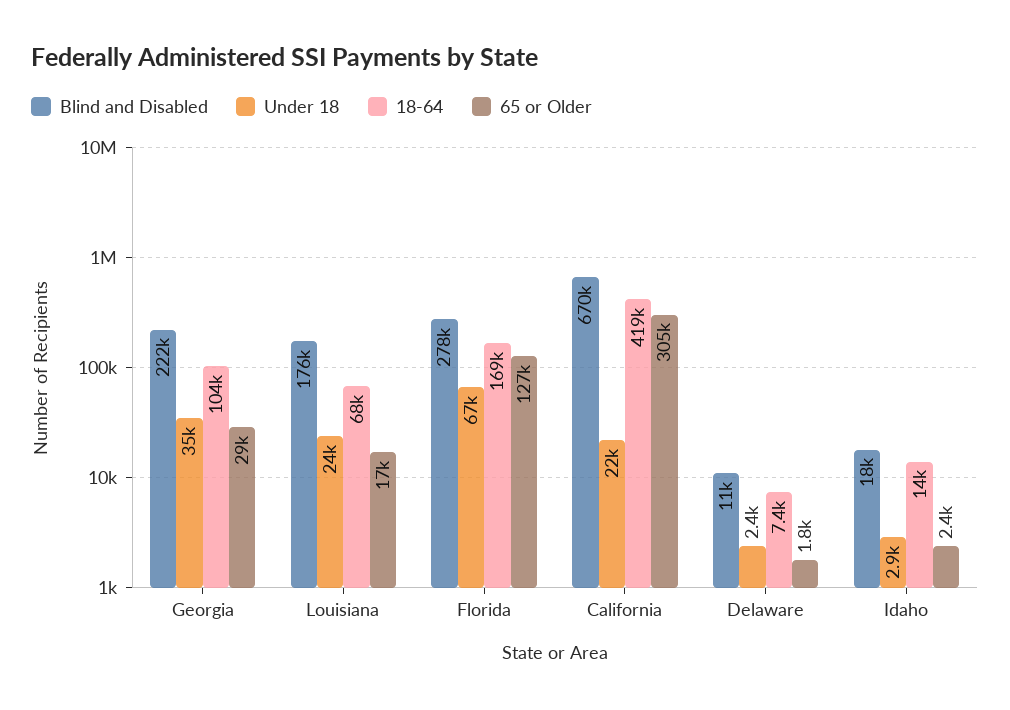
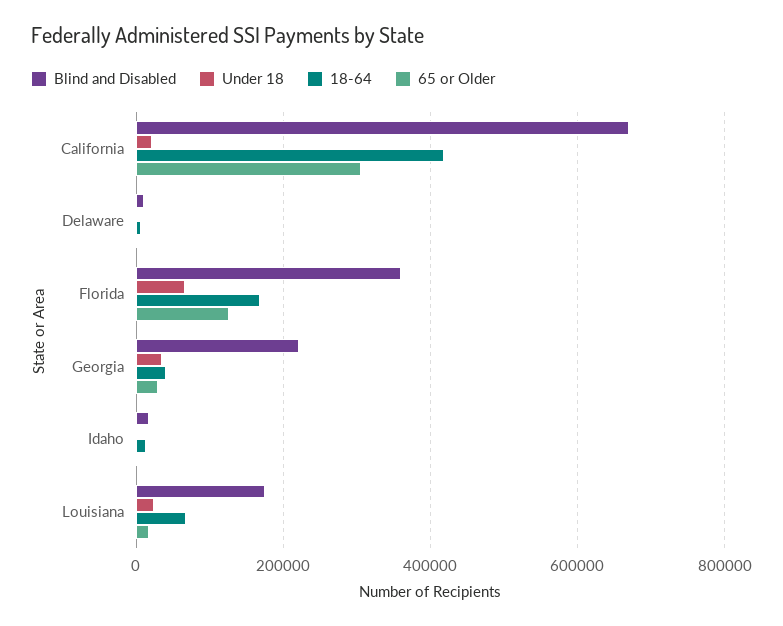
18-64, Georgia: 104000 -> 40000
Blind and Disabled, Florida: 278000 -> 360000

